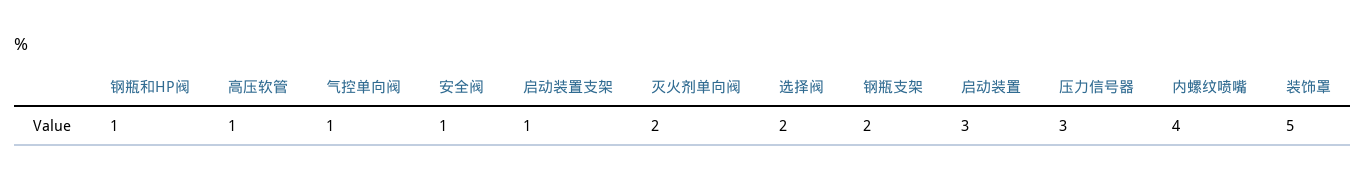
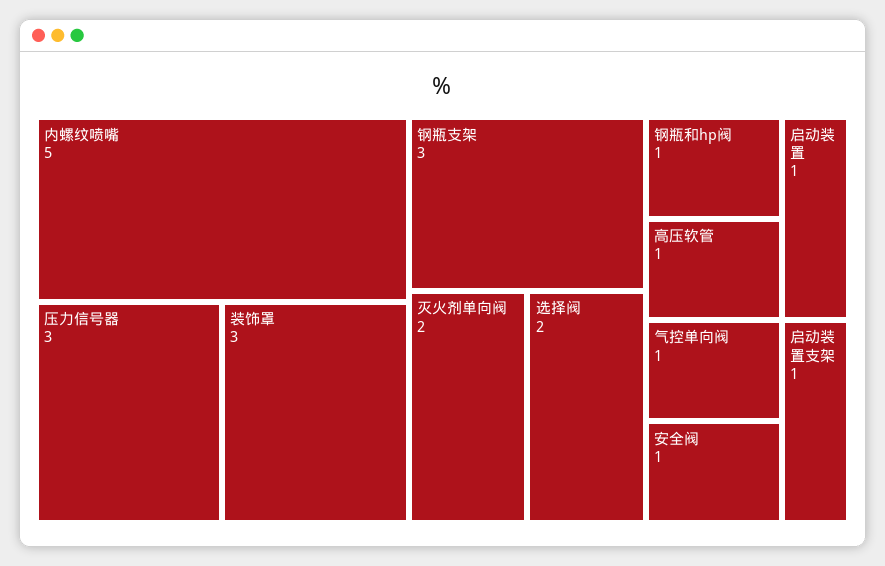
钢瓶支架: 2 -> 3
启动装置: 3 -> 1
内螺纹喷嘴: 4 -> 5
装饰罩: 5 -> 3

